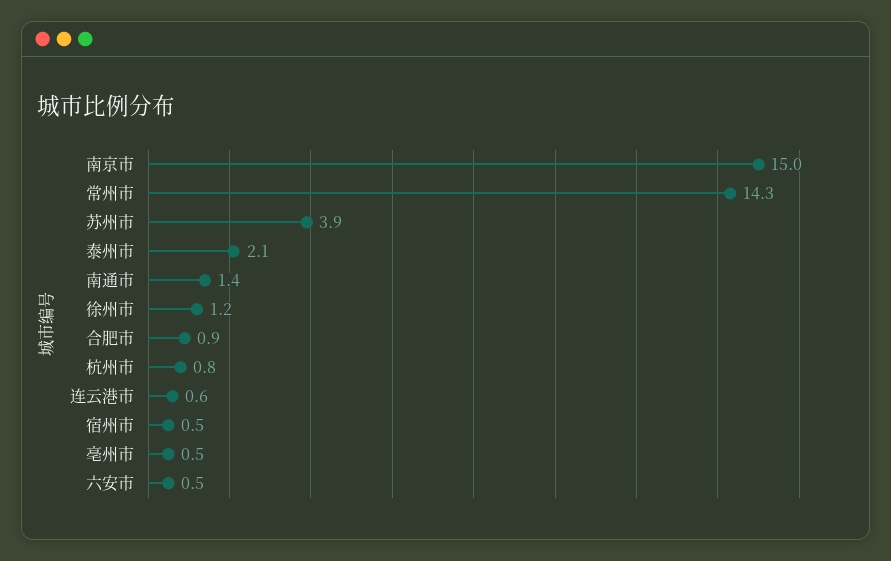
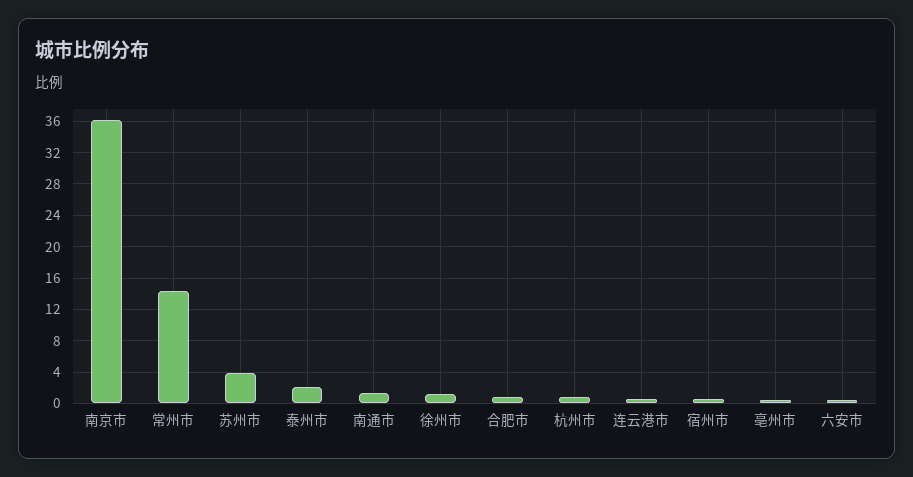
南京市: 15 -> 36

